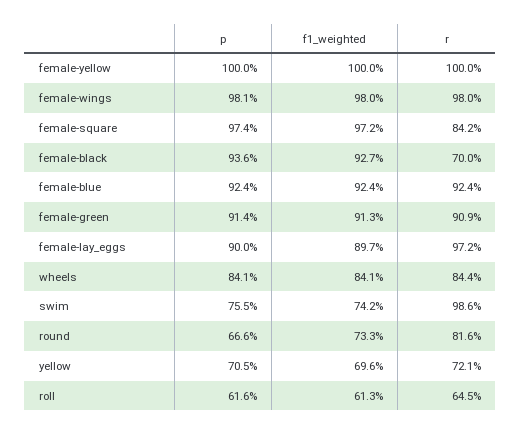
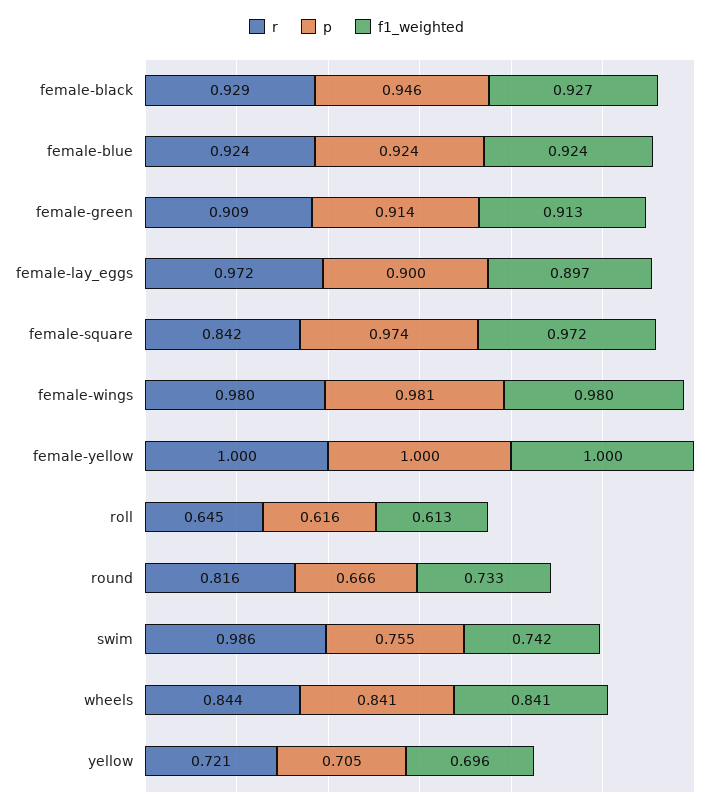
p, female-black: 0.936 -> 0.946
r, female-black: 0.7 -> 0.929

